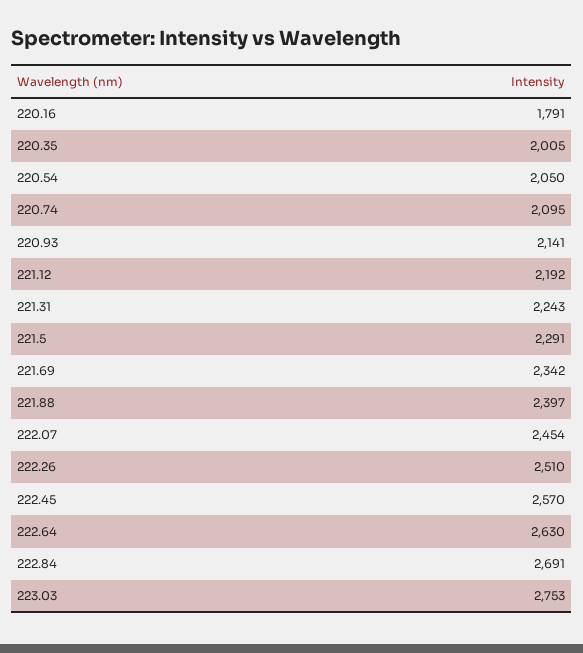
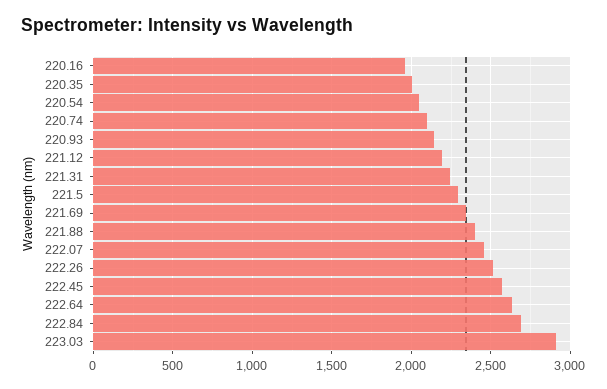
220.16: 1791 -> 1950
223.03: 2753 -> 2900

